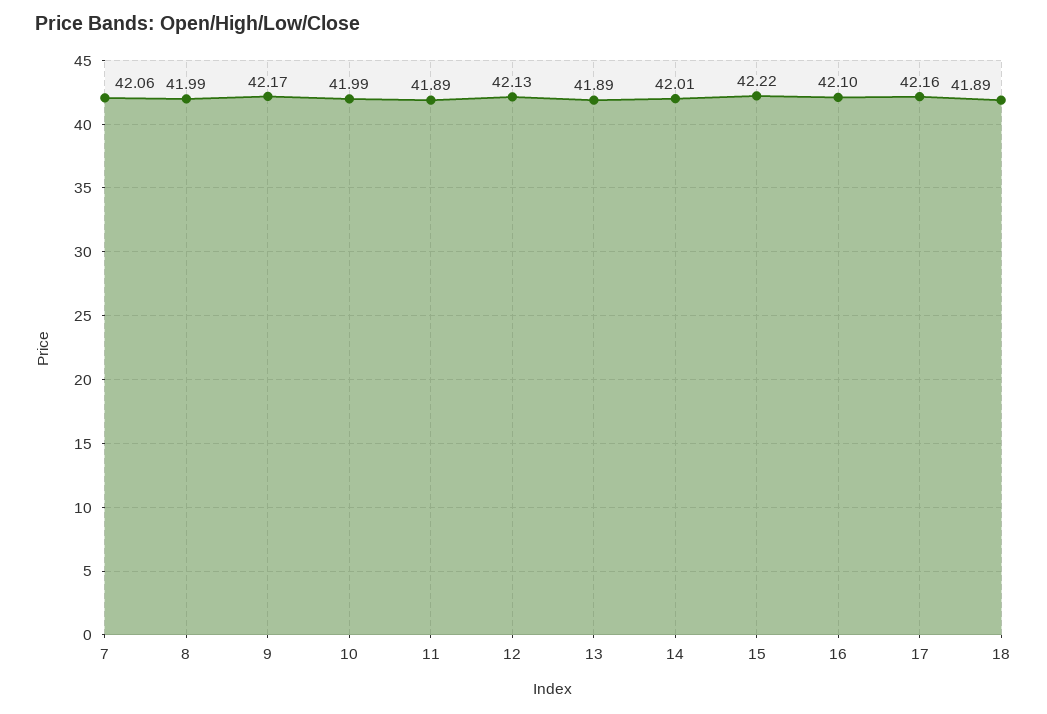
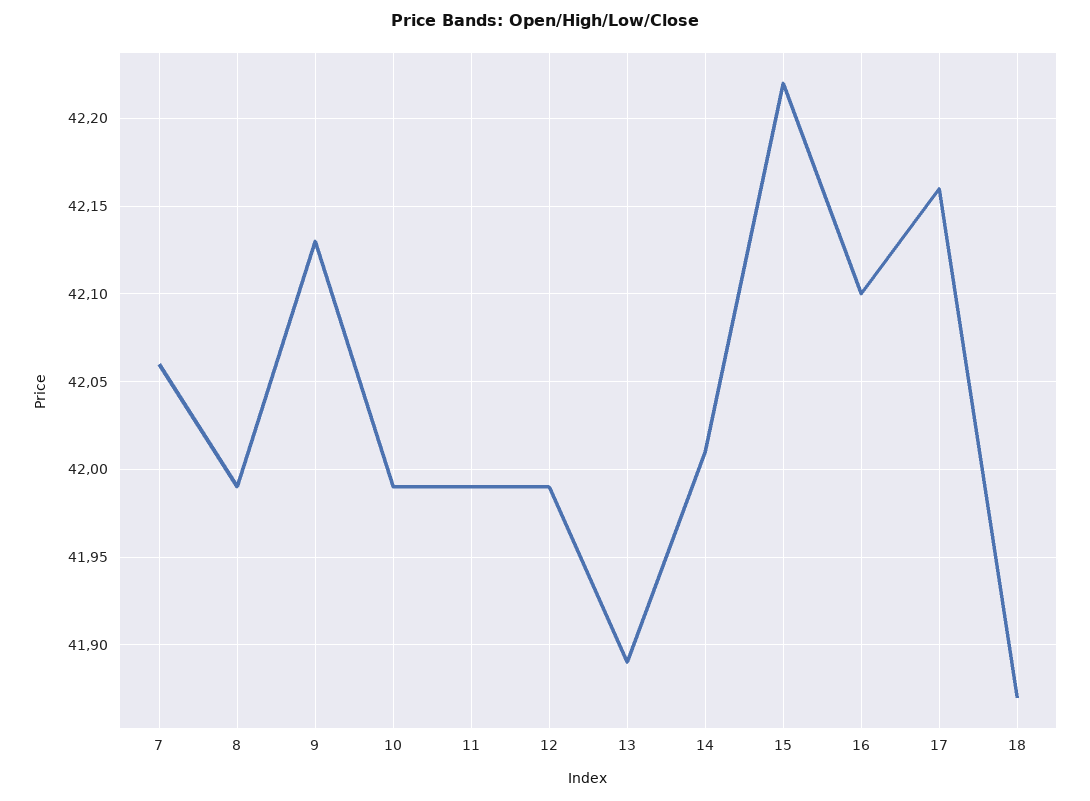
9: 42.17 -> 42.13
11: 41.89 -> 41.99
12: 42.13 -> 41.99
18: 41.89 -> 41.87

